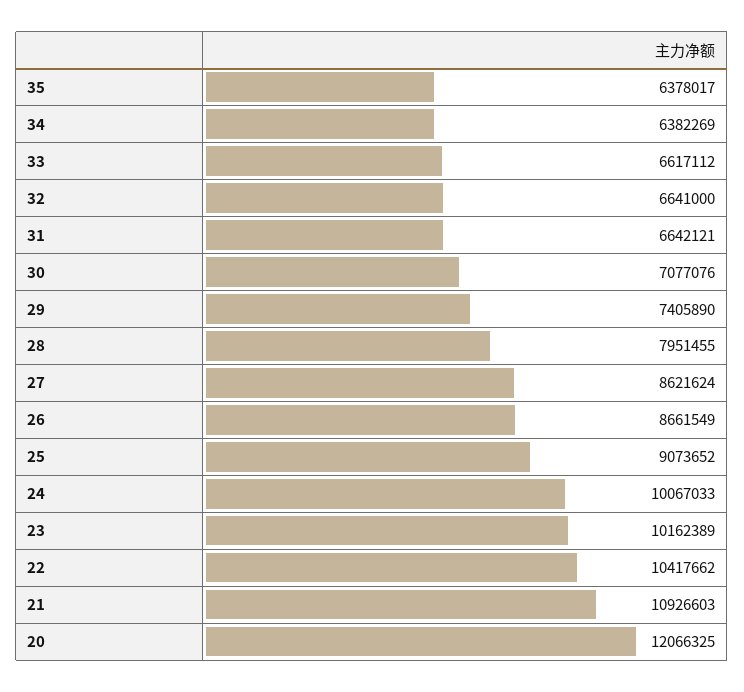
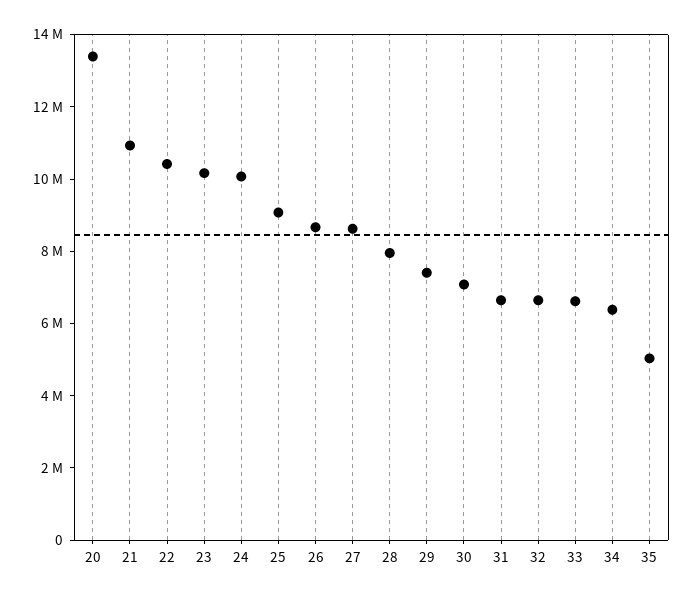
35: 6378017 -> 5000000
20: 12066325 -> 13500000

